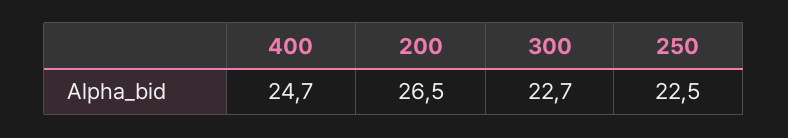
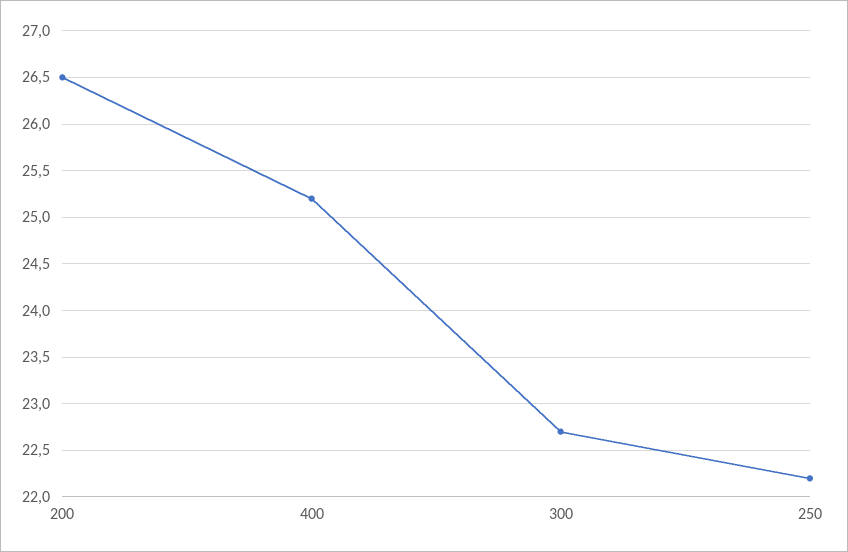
400: 24.7 -> 25.2
250: 22.5 -> 22.2

